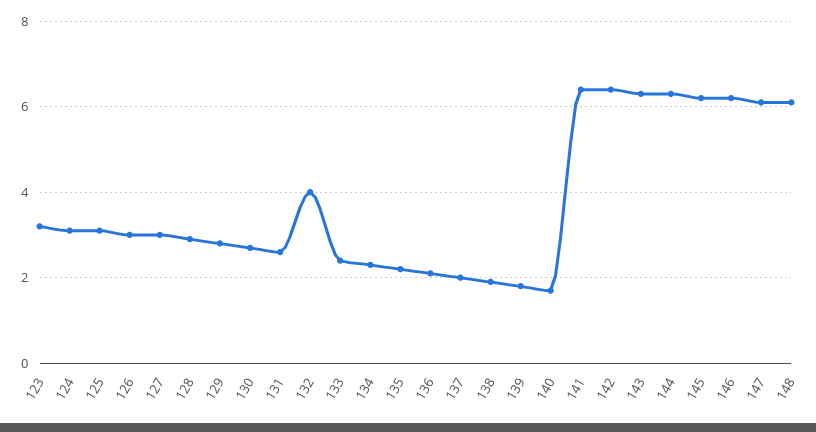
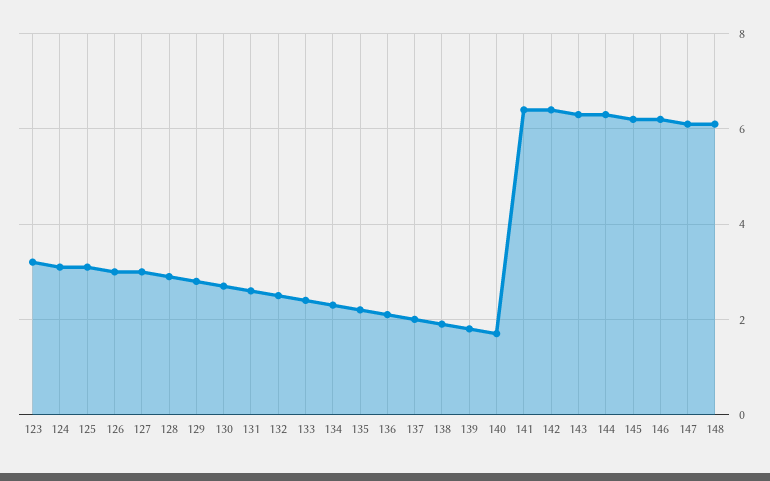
132: 4 -> 2.5

